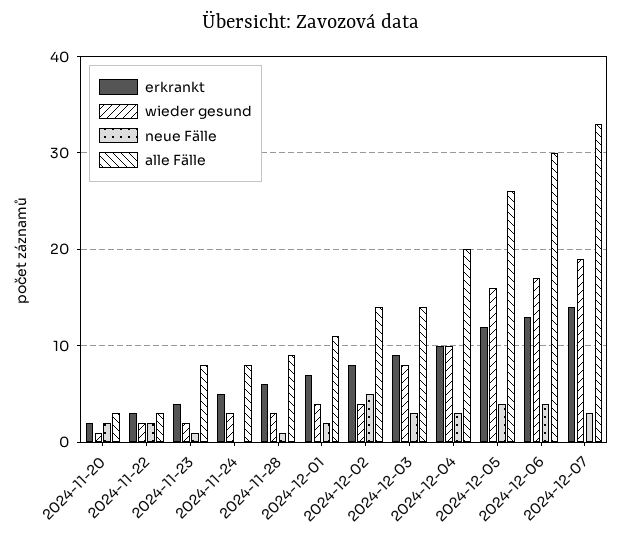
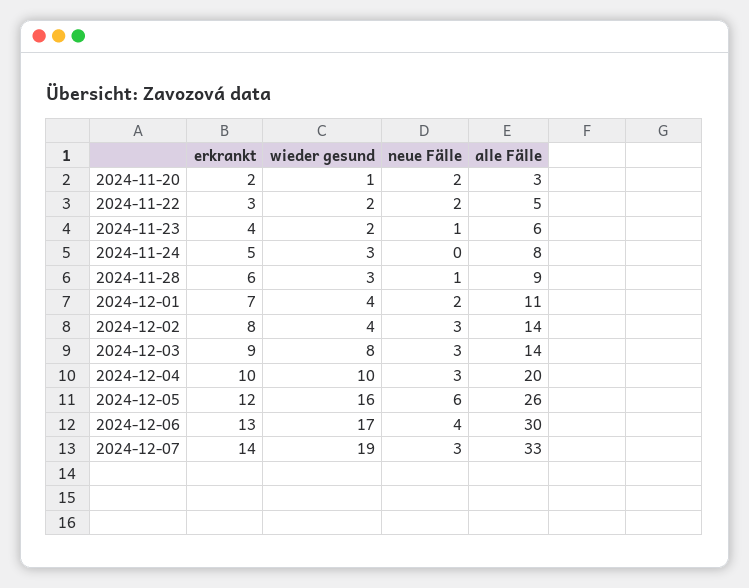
alle Fälle, 2024-11-22: 3 -> 5
alle Fälle, 2024-11-23: 8 -> 6
neue Fälle, 2024-12-02: 5 -> 3
neue Fälle, 2024-12-05: 4 -> 6

